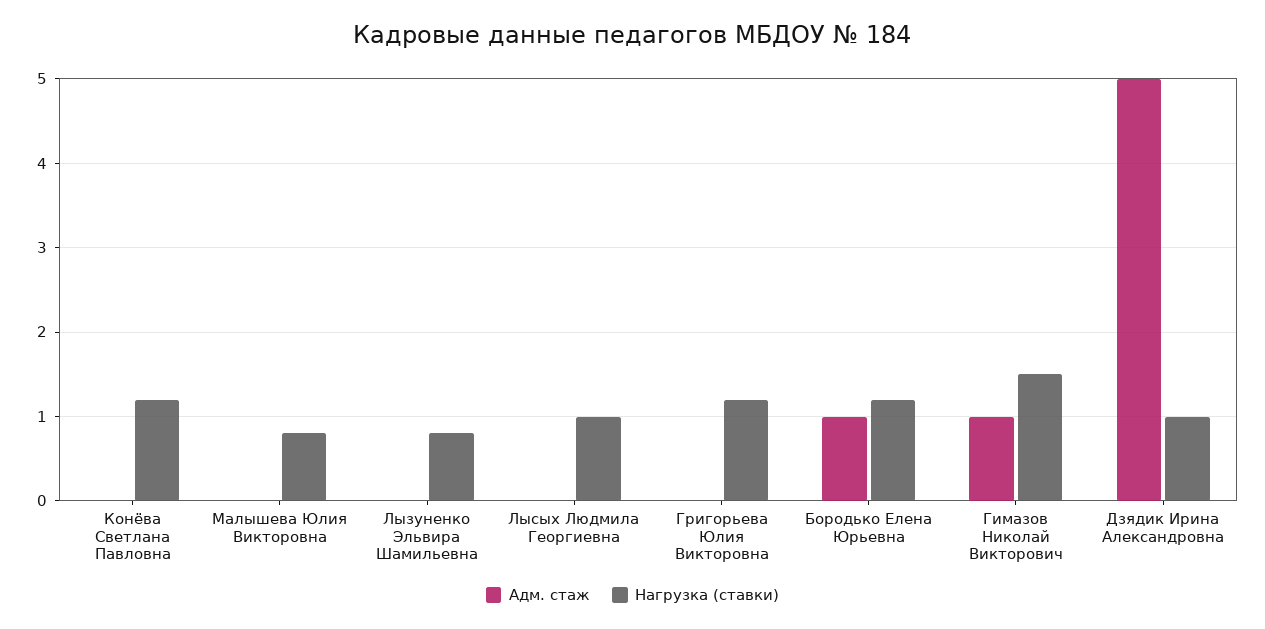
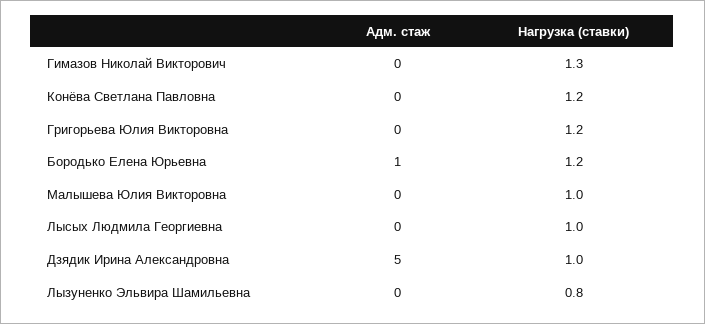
Нагрузка (ставки), Малышева Юлия Викторовна: 0.8 -> 1
Адм. стаж, Гимазов Николай Викторович: 1 -> 0
Нагрузка (ставки), Гимазов Николай Викторович: 1.5 -> 1.3

